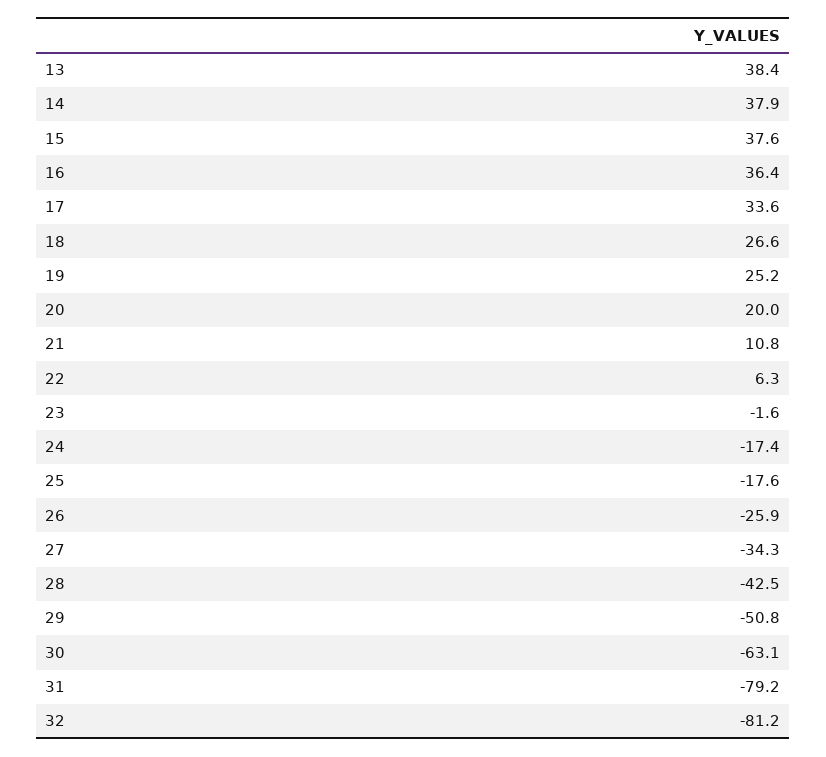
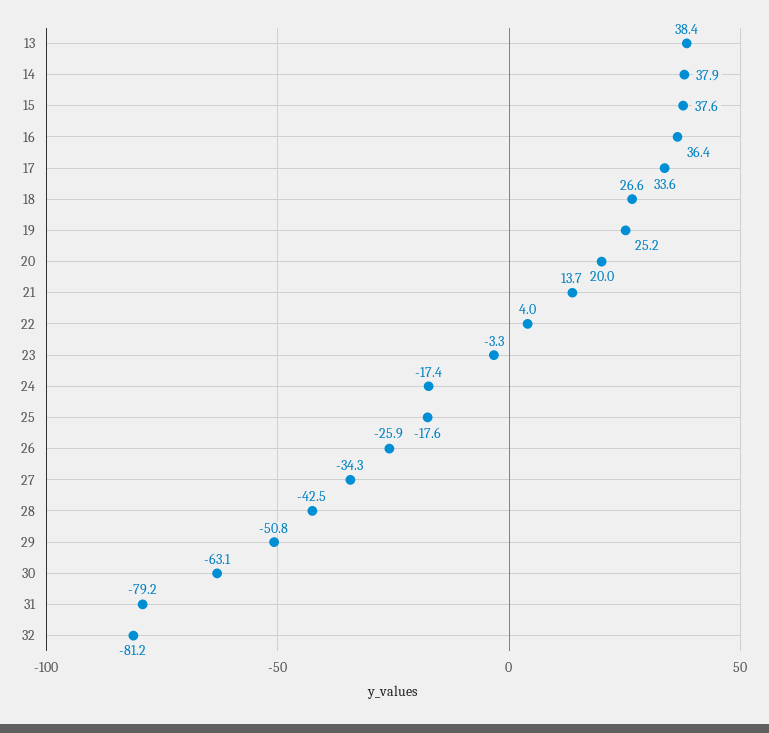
21: 10.8 -> 13.7
22: 6.3 -> 4
23: -1.6 -> -3.3

